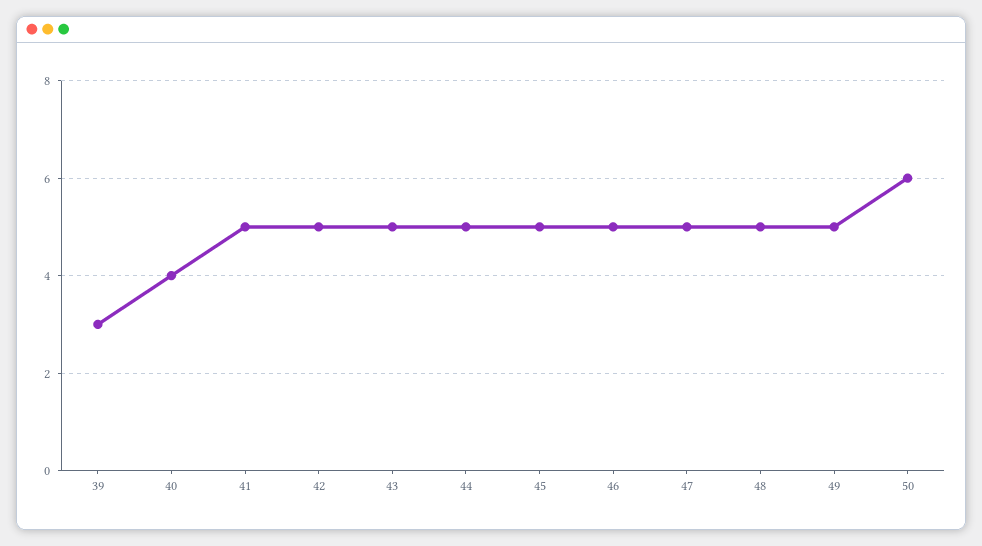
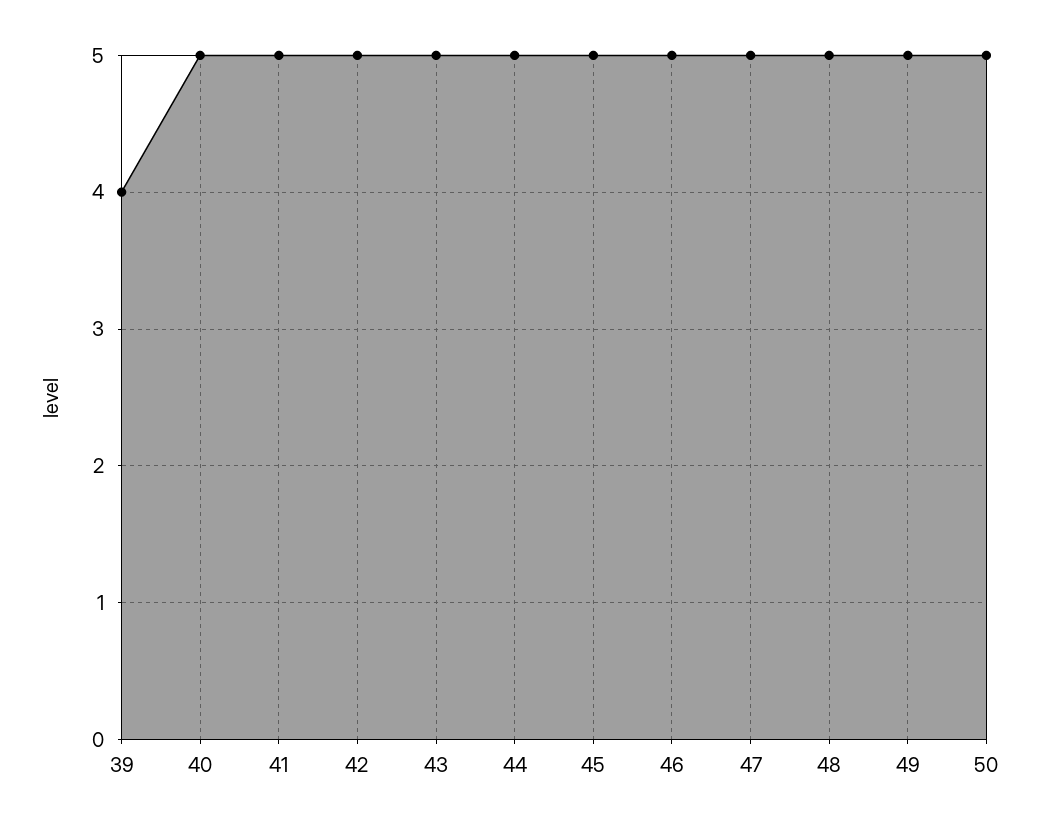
39: 3 -> 4
40: 4 -> 5
50: 6 -> 5

